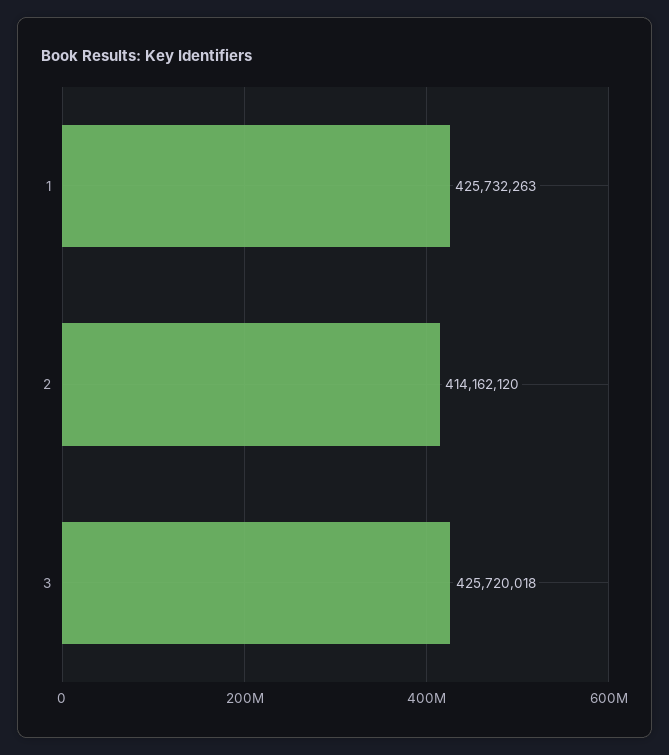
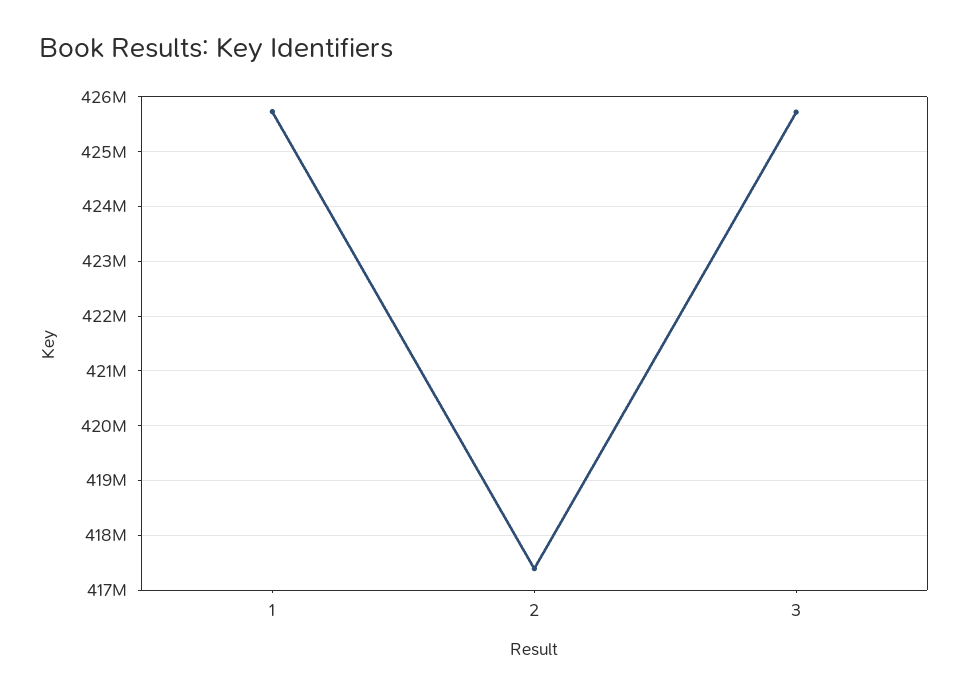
2: 414162120 -> 417400000

